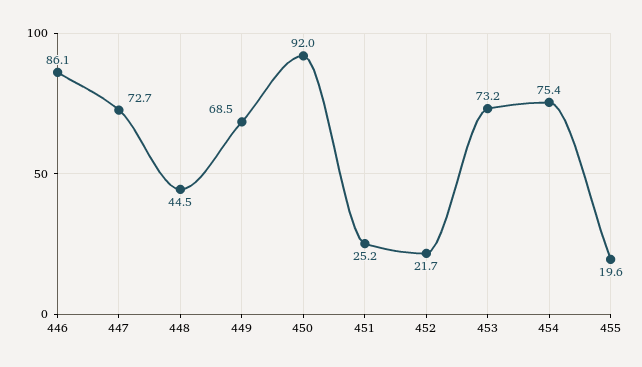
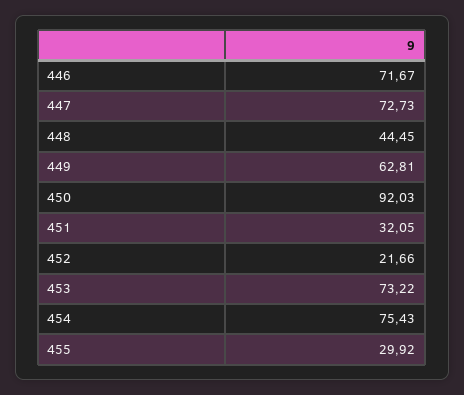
446: 86.1 -> 71.67
449: 68.5 -> 62.81
451: 25.2 -> 32.05
455: 19.6 -> 29.92

